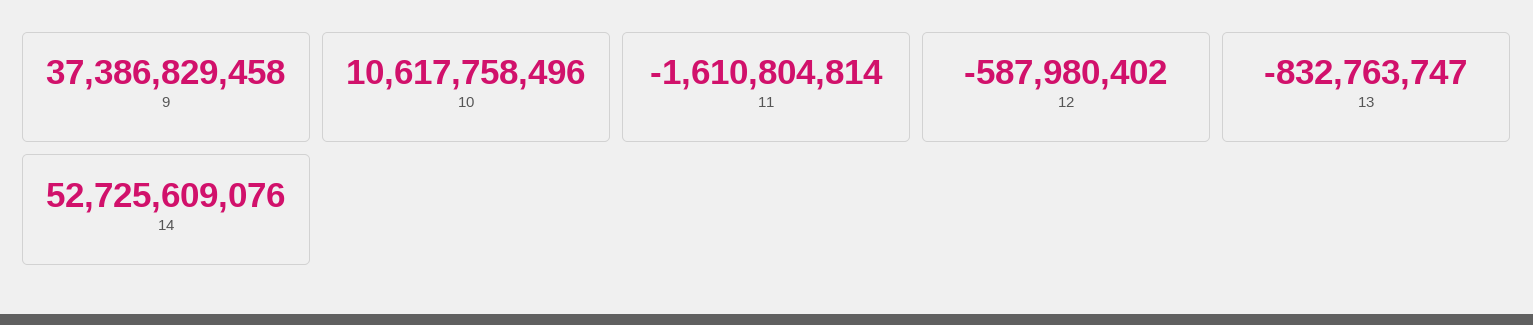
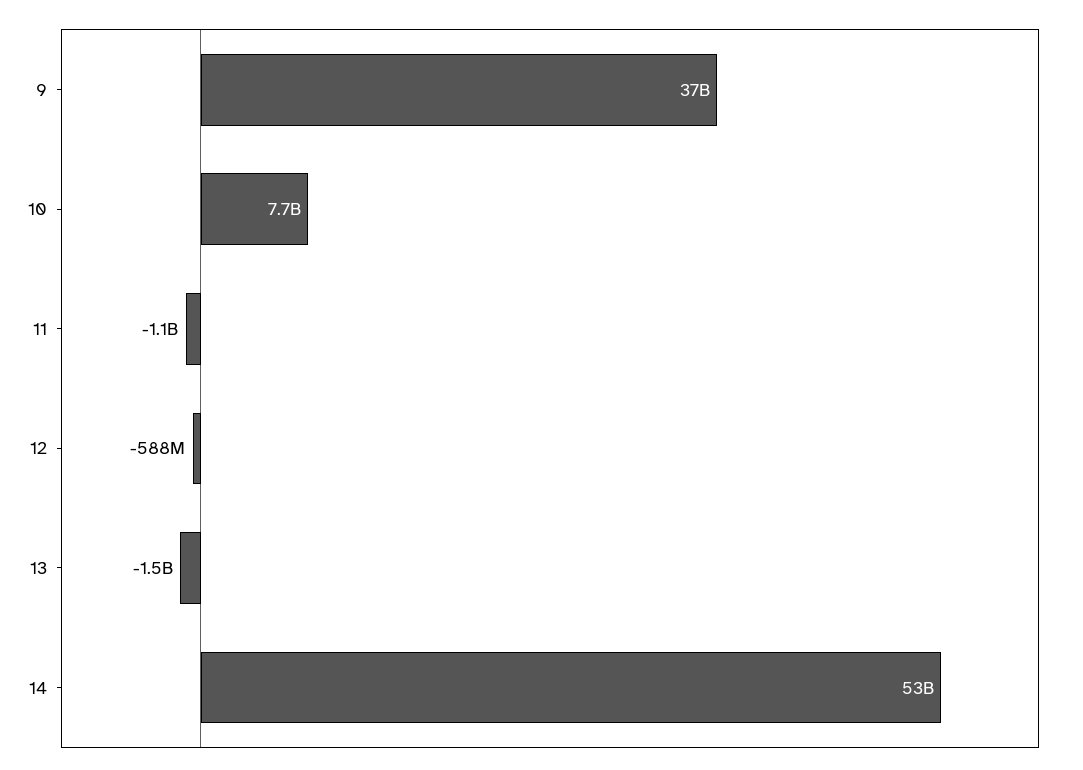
10: 10617758496 -> 7700000000
11: -1610804814 -> -1100000000
13: -832763747 -> -1500000000

